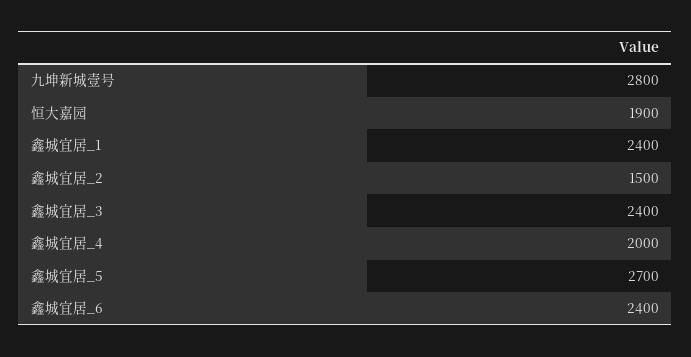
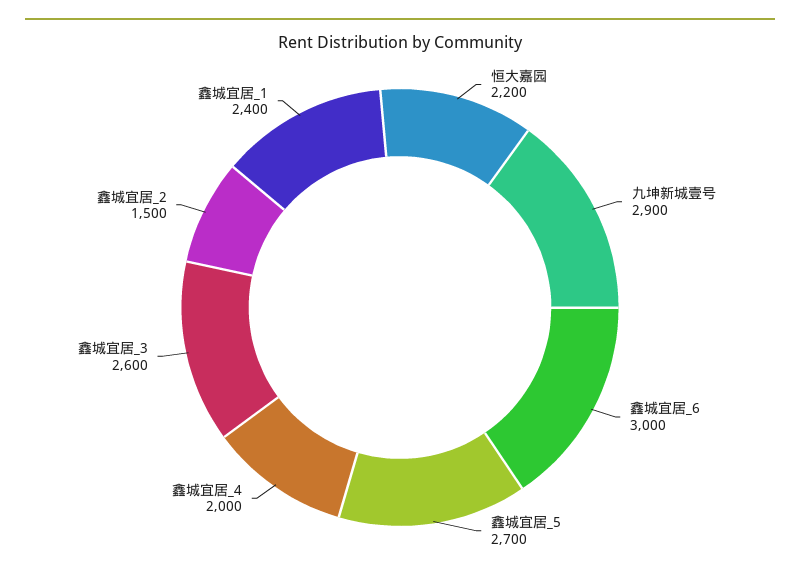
九坤新城壹号: 2800 -> 2900
恒大嘉园: 1900 -> 2200
鑫城宜居_3: 2400 -> 2600
鑫城宜居_6: 2400 -> 3000

